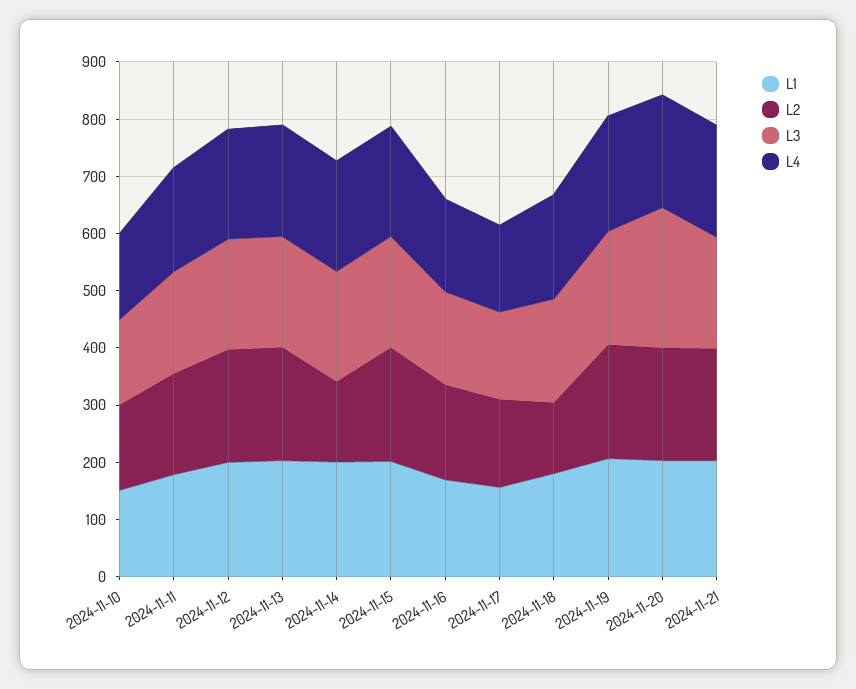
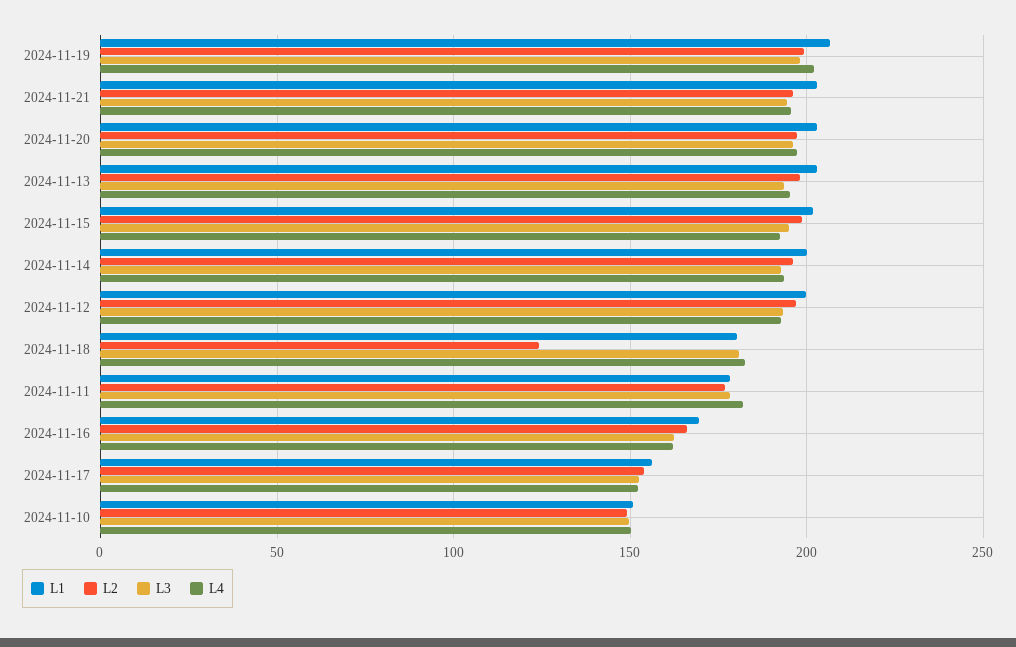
L2, 2024-11-14: 140 -> 195
L3, 2024-11-20: 240 -> 195

